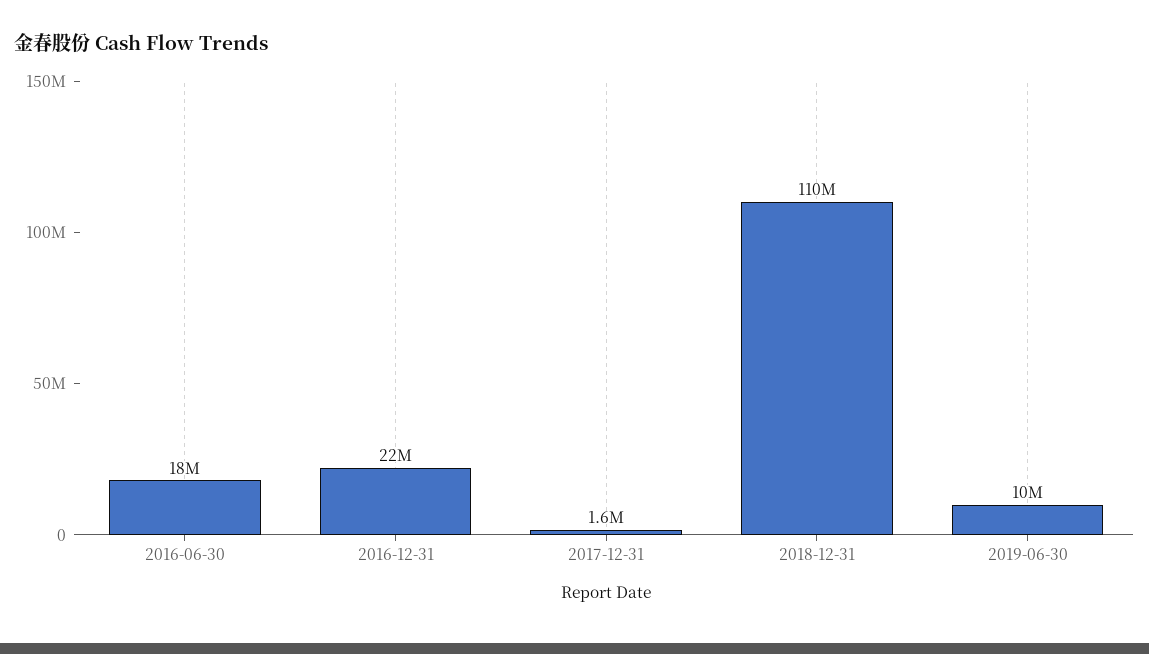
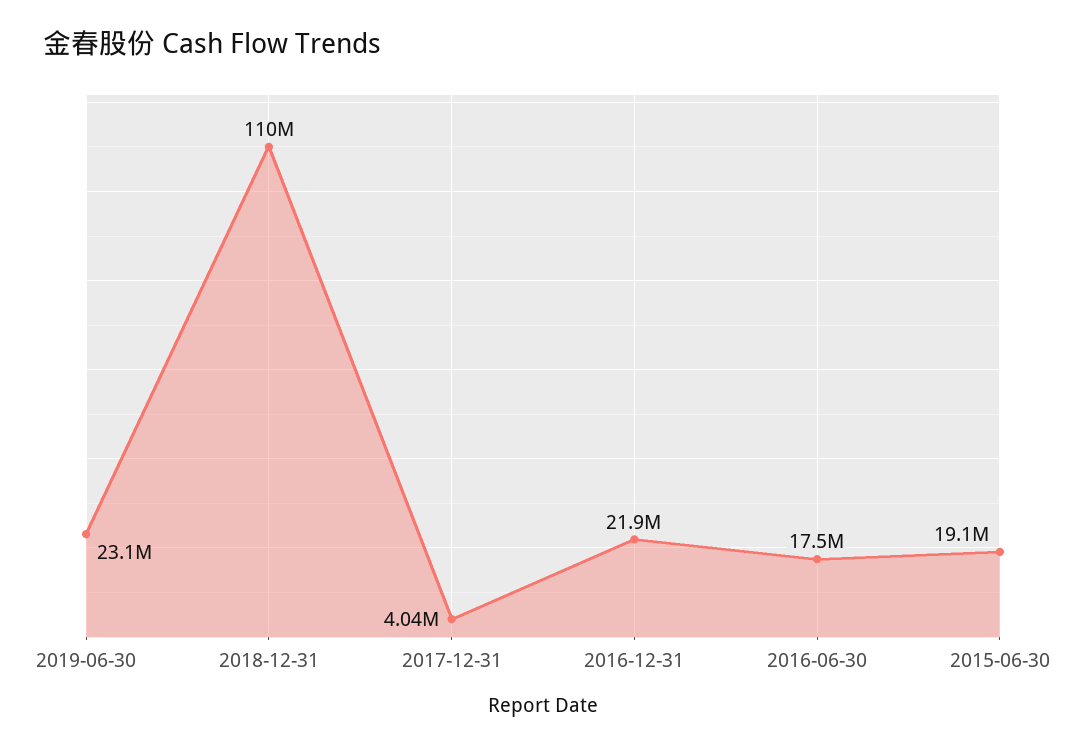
2017-12-31: 1600000 -> 4040000
2019-06-30: 10000000 -> 23100000
2015-06-30: none -> 19100000

